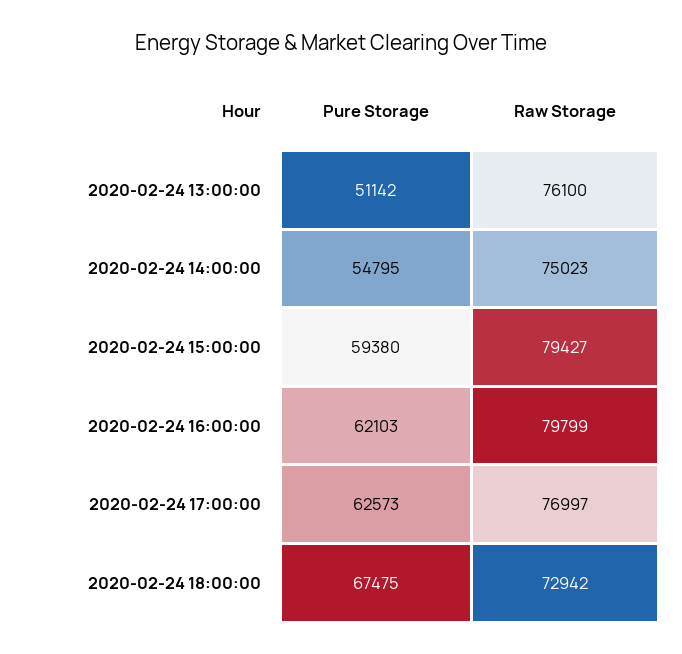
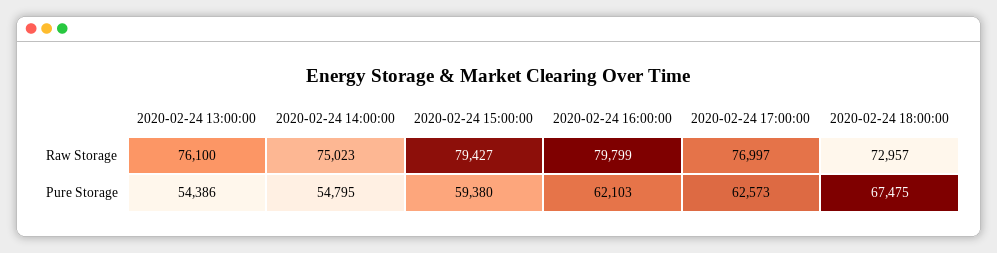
Pure Storage, 2020-02-24 13:00:00: 51142 -> 54386
Raw Storage, 2020-02-24 18:00:00: 72942 -> 72957

